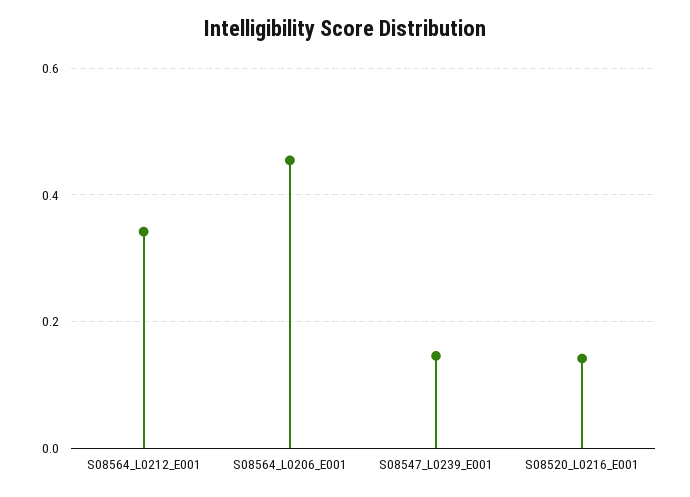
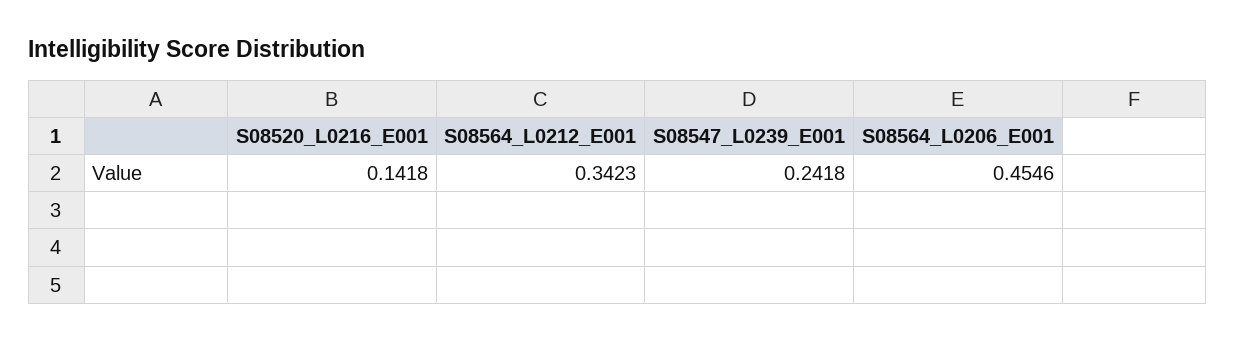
S08547_L0239_E001: 0.14 -> 0.2418

